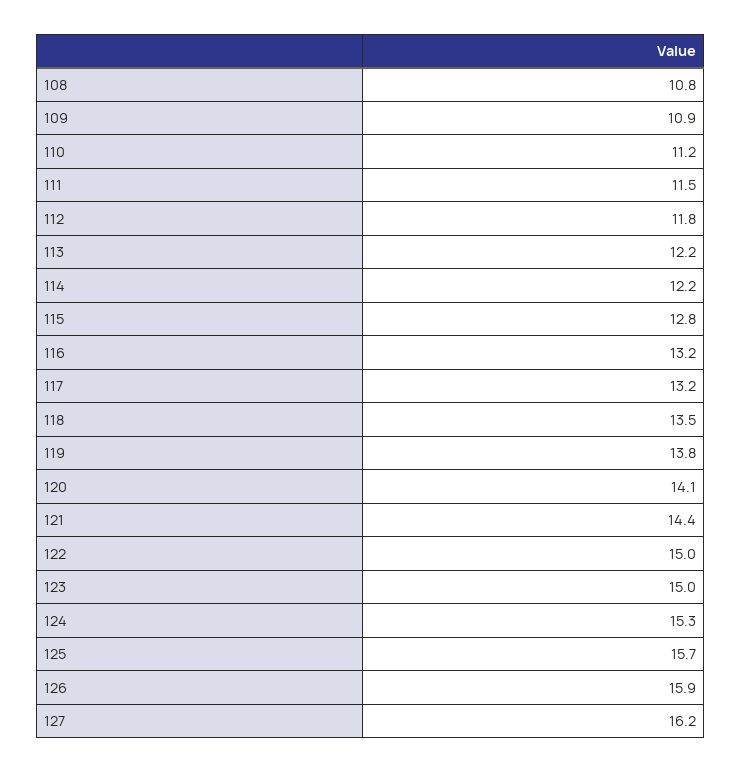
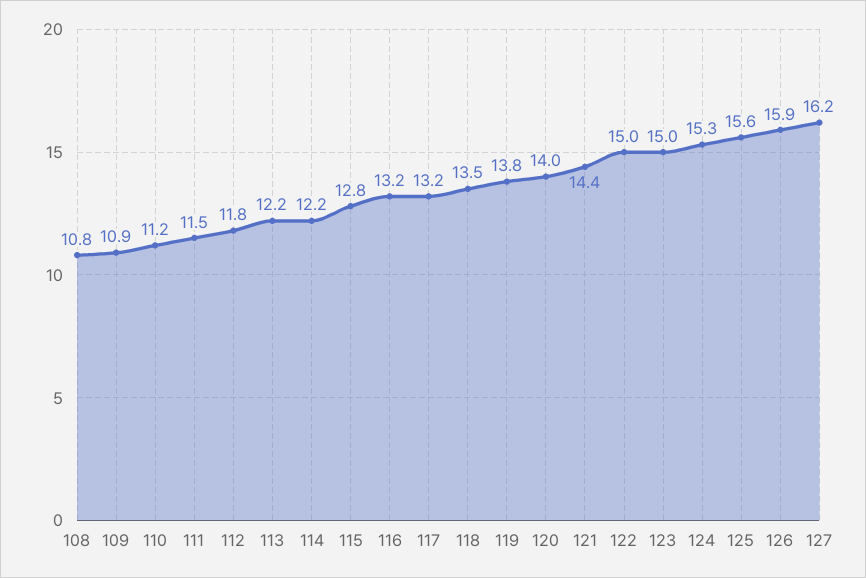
120: 14.1 -> 14
125: 15.7 -> 15.6

